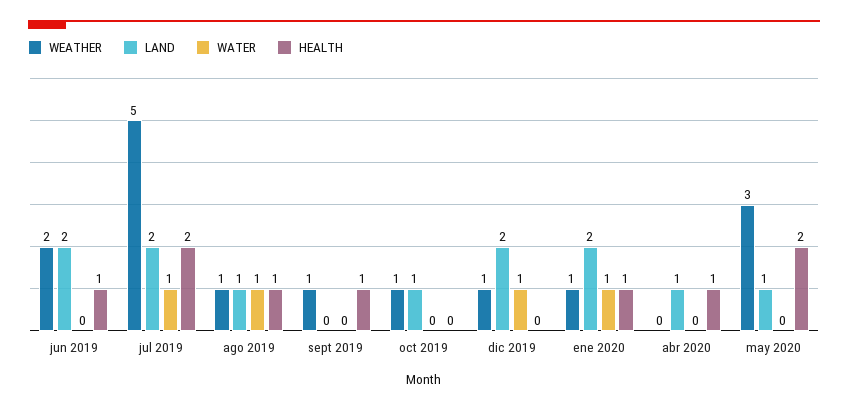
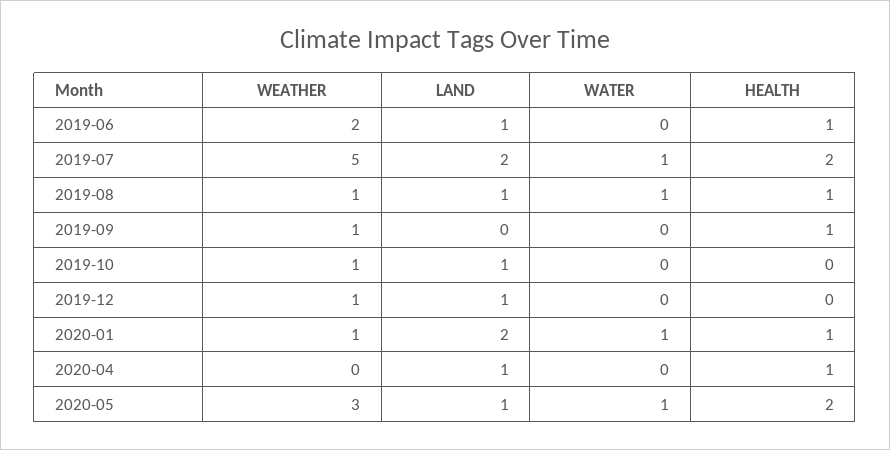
LAND, jun 2019: 2 -> 1
LAND, dic 2019: 2 -> 1
WATER, dic 2019: 1 -> 0
WATER, may 2020: 0 -> 1

